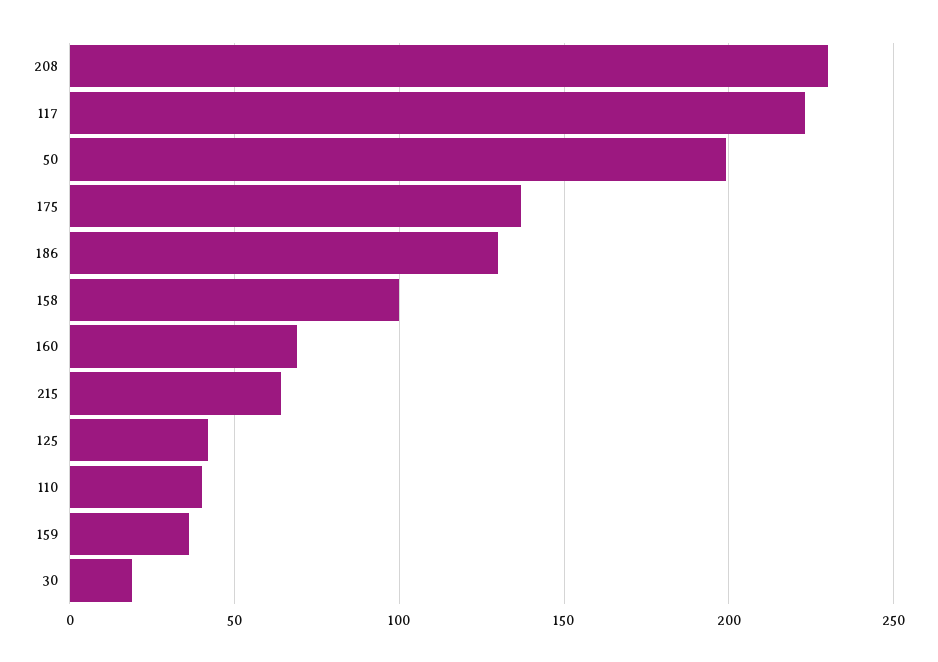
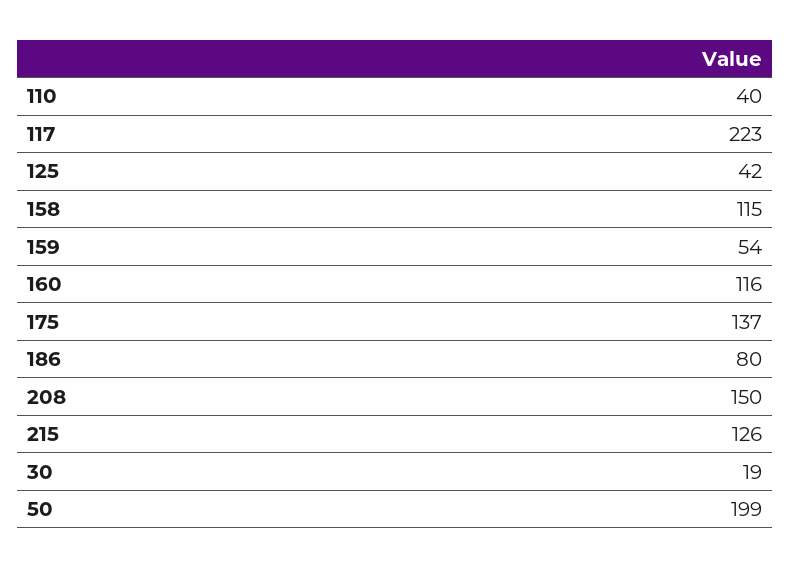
208: 230 -> 150
186: 130 -> 80
158: 100 -> 115
160: 70 -> 116
215: 65 -> 126
159: 35 -> 54

